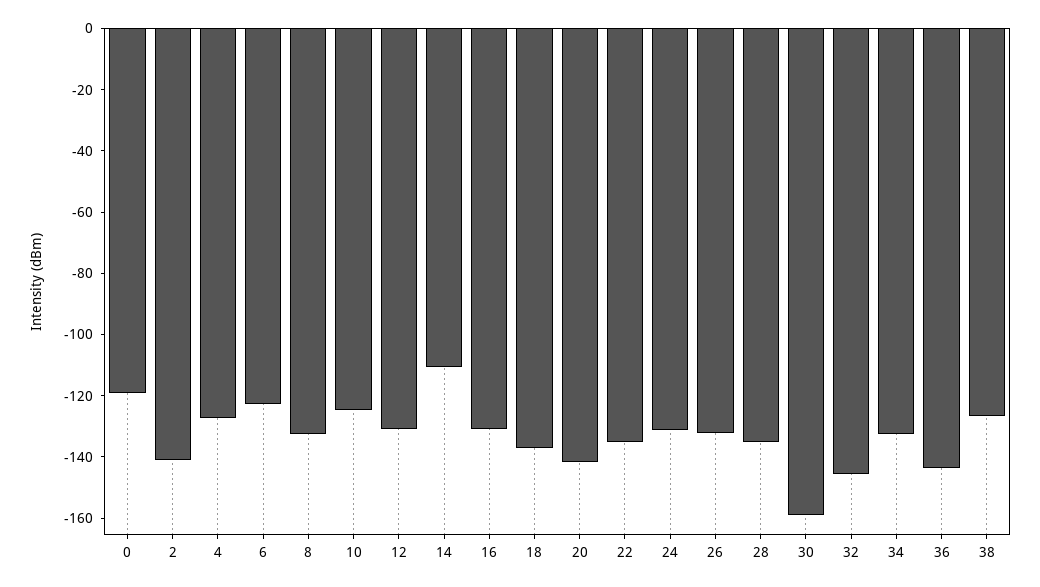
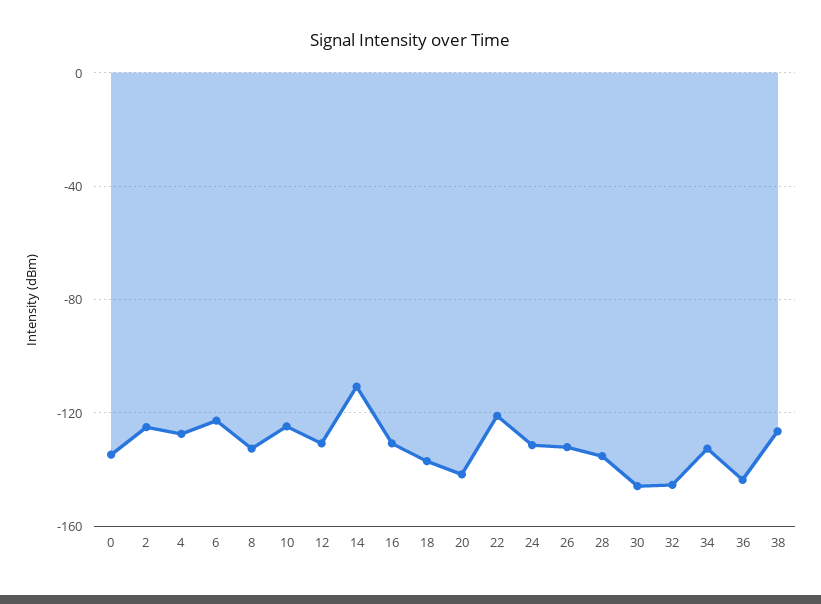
0: -120 -> -135
2: -140 -> -125
22: -135 -> -120
30: -160 -> -145

